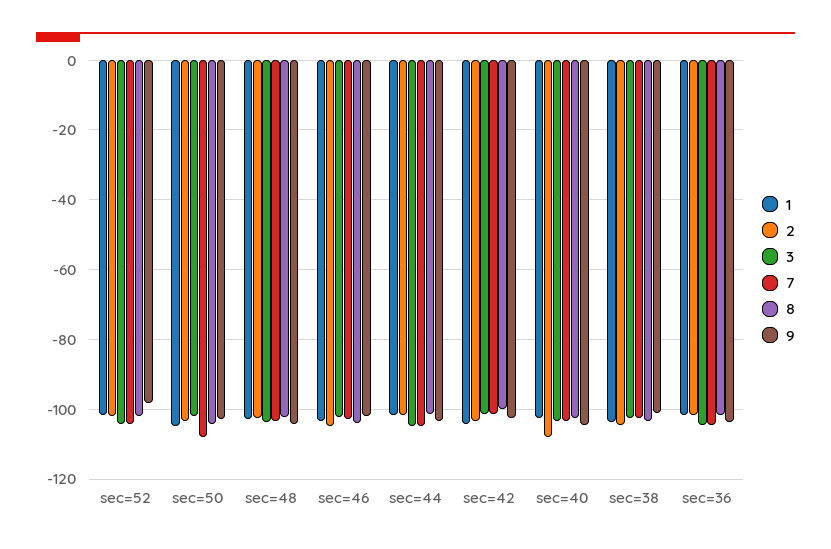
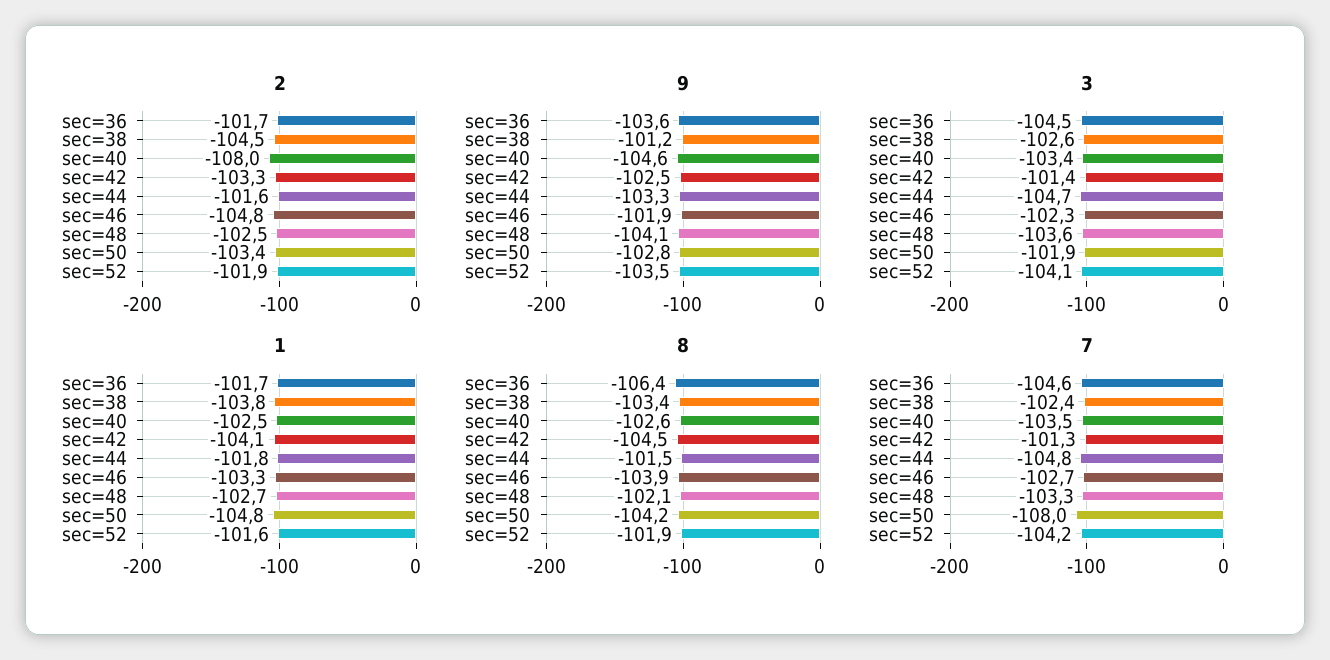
9, sec=52: -98 -> -103.5
8, sec=42: -100 -> -104.5
8, sec=36: -102 -> -106.4

